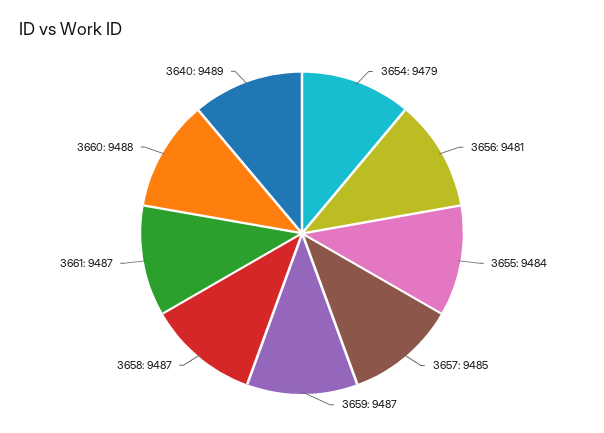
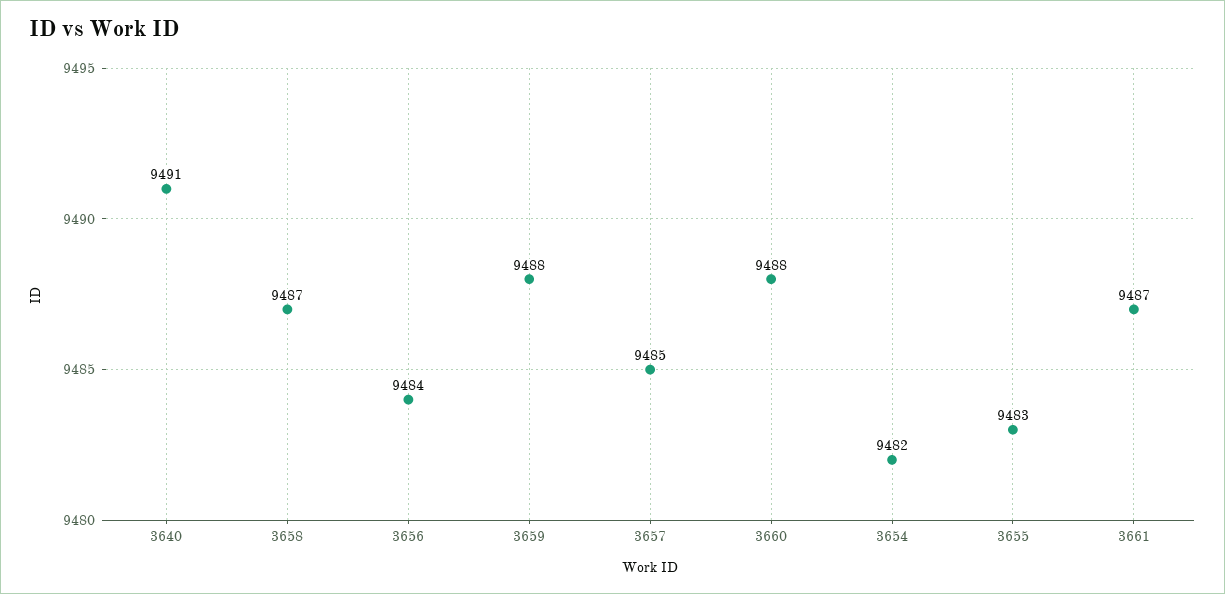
3654: 9479 -> 9482
3656: 9481 -> 9484
3655: 9484 -> 9483
3659: 9487 -> 9488
3640: 9489 -> 9491

